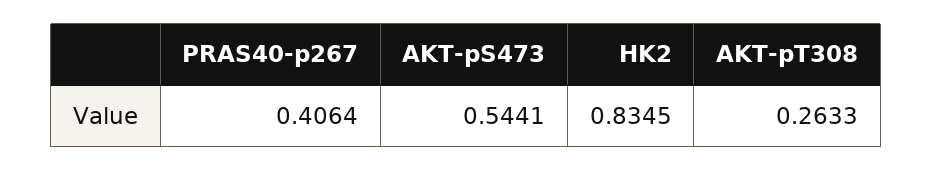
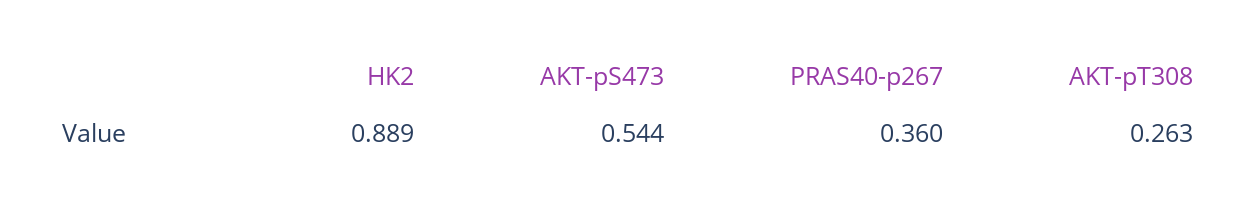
PRAS40-p267: 0.4064 -> 0.36
HK2: 0.8345 -> 0.889

